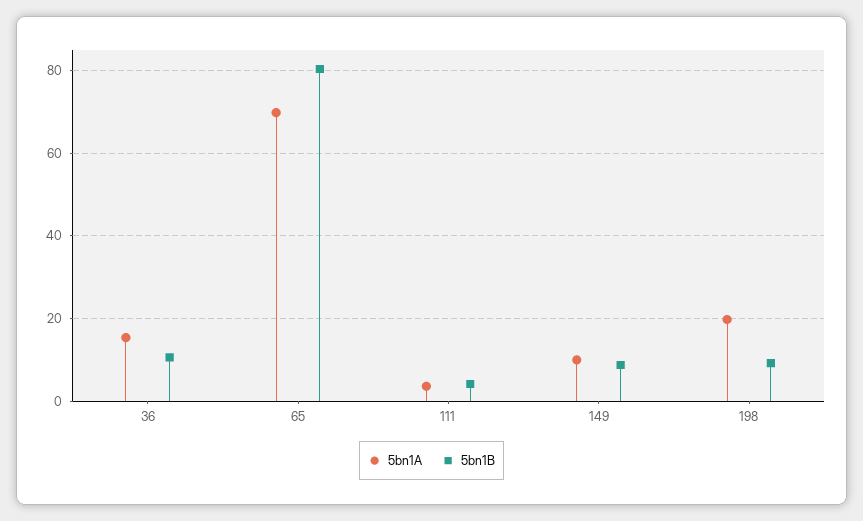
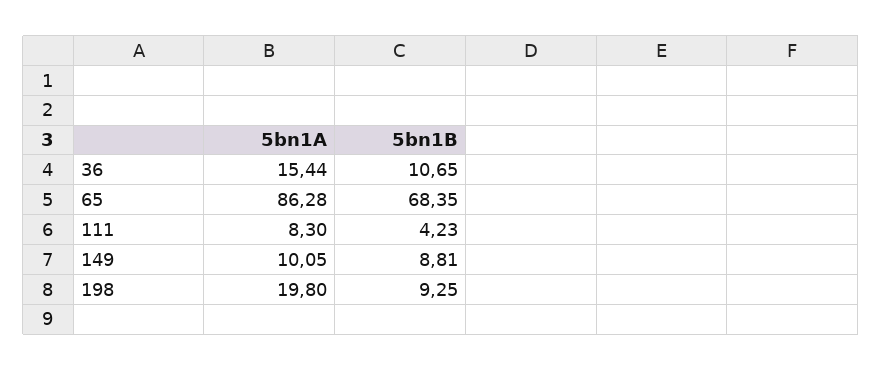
5bn1A, 65: 70 -> 86.28
5bn1B, 65: 80 -> 68.35
5bn1A, 111: 4 -> 8.3

